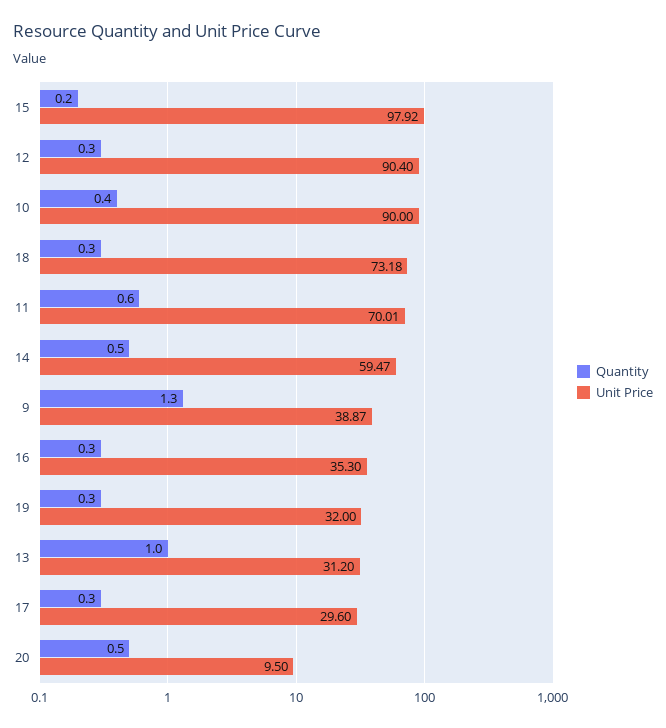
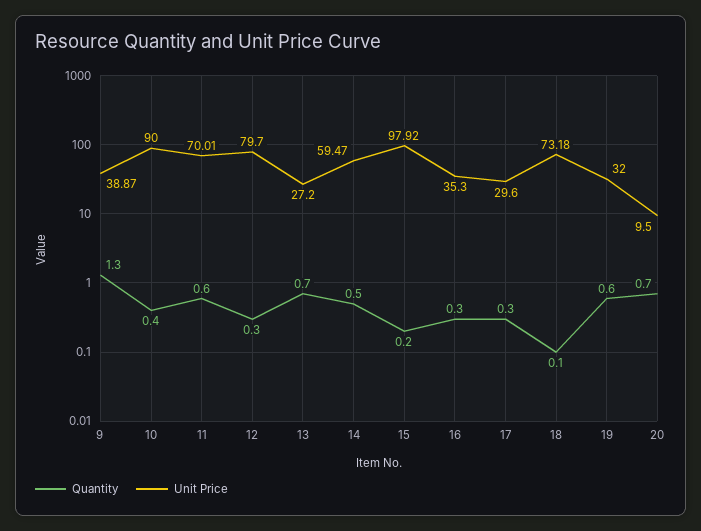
Unit Price, 12: 90.4 -> 79.7
Quantity, 18: 0.3 -> 0.1
Quantity, 19: 0.3 -> 0.6
Quantity, 13: 1 -> 0.7
Unit Price, 13: 31.2 -> 27.2
Quantity, 20: 0.5 -> 0.7

